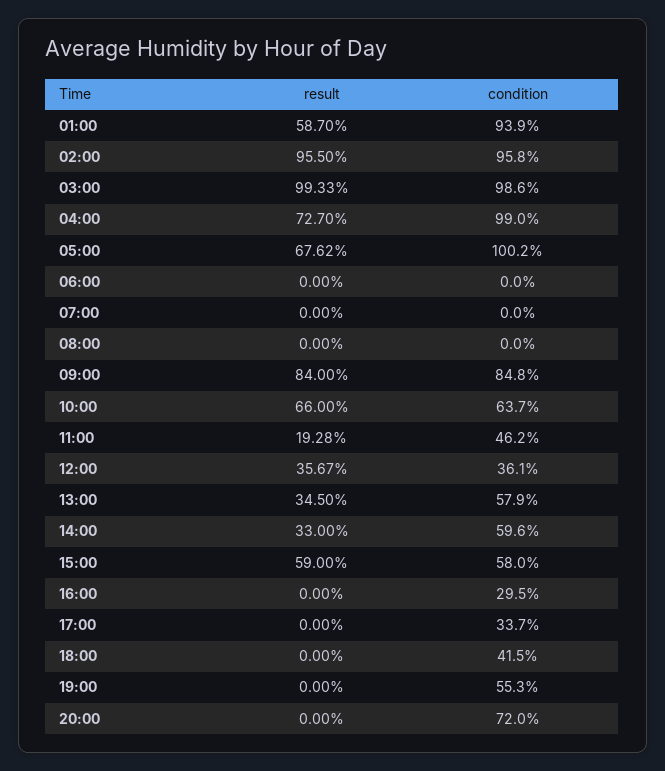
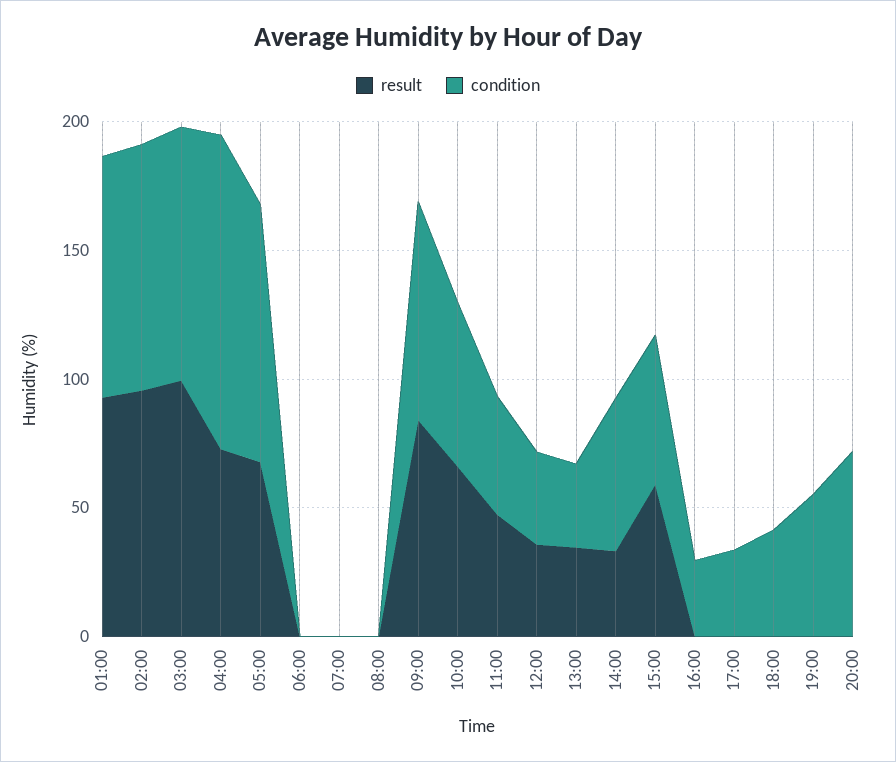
result, 01:00: 58.7 -> 90
condition, 04:00: 99 -> 120
result, 11:00: 19.28 -> 50
condition, 13:00: 57.9 -> 30

